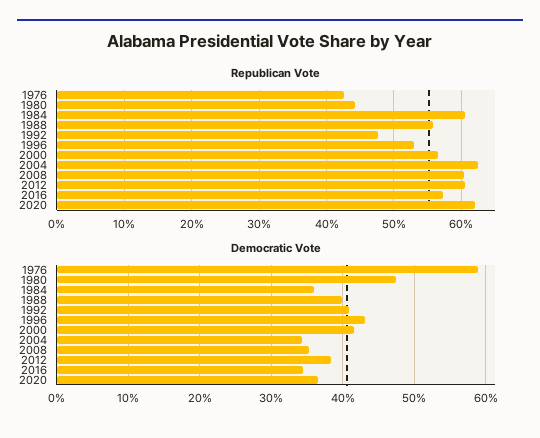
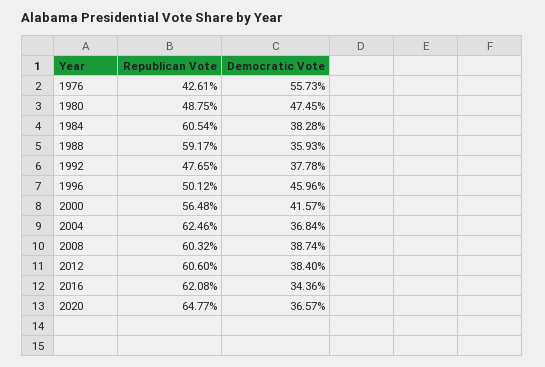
Republican Vote, 1980: 44 -> 48.75
Republican Vote, 1988: 56 -> 59.17
Republican Vote, 1996: 53 -> 50.12
Republican Vote, 2016: 57 -> 62.08
Republican Vote, 2020: 62 -> 64.77
Democratic Vote, 1976: 59 -> 55.73
Democratic Vote, 1984: 36 -> 38.28
Democratic Vote, 1988: 40 -> 35.93
Democratic Vote, 1992: 41 -> 37.78
Democratic Vote, 1996: 43 -> 45.96
Democratic Vote, 2004: 34 -> 36.84
Democratic Vote, 2008: 35 -> 38.74

